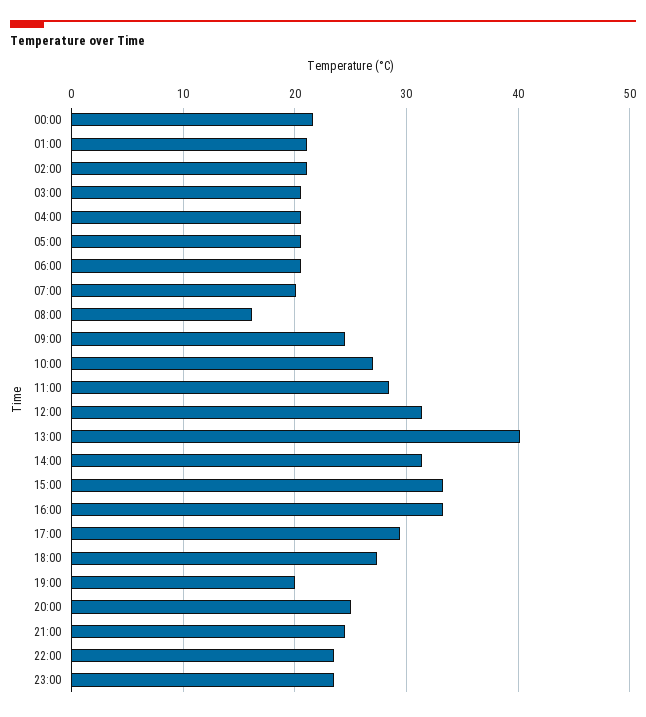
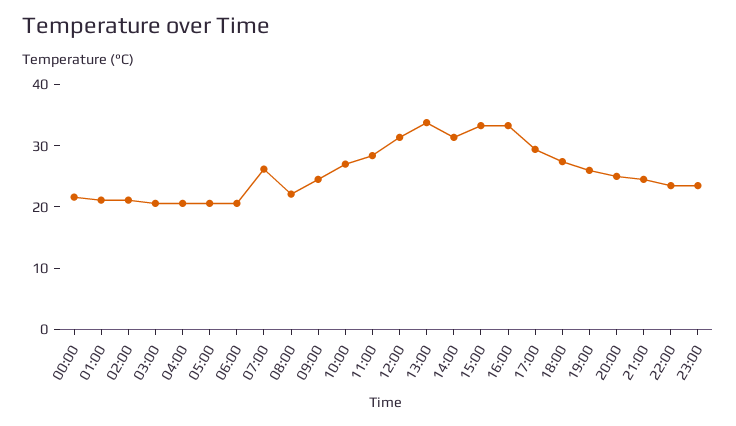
07:00: 20 -> 26
08:00: 16 -> 22
13:00: 40 -> 34
19:00: 20 -> 26

